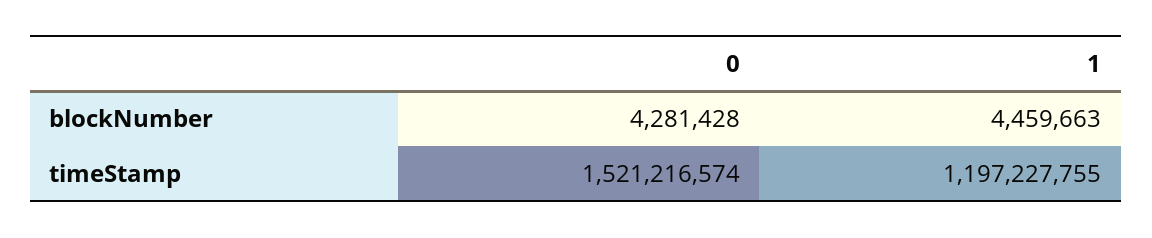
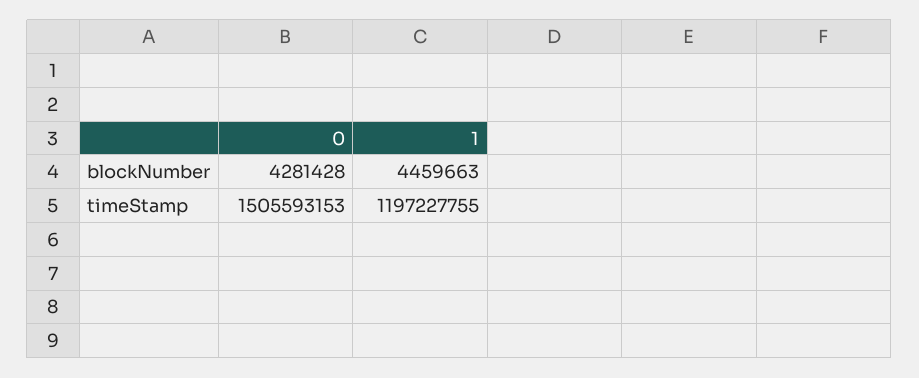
0, timeStamp: 1521216574 -> 1505593153

